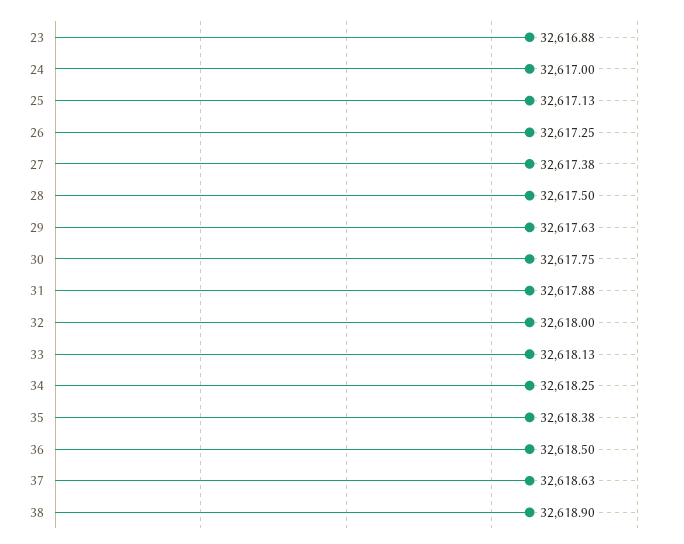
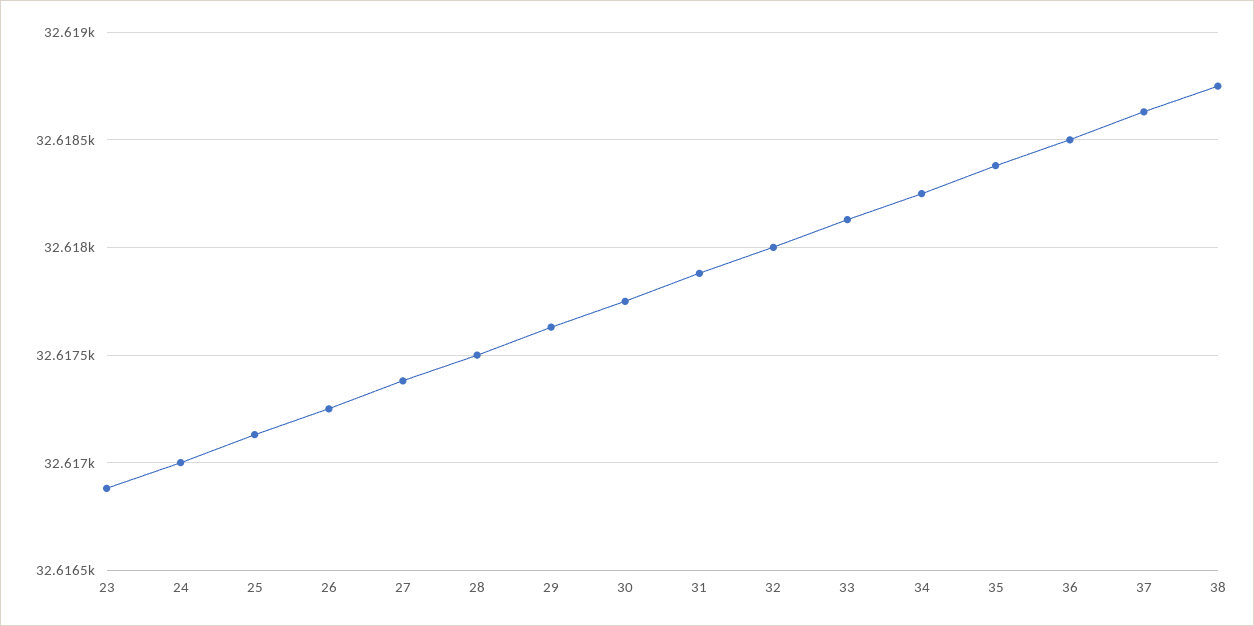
38: 32618.9 -> 32618.75

